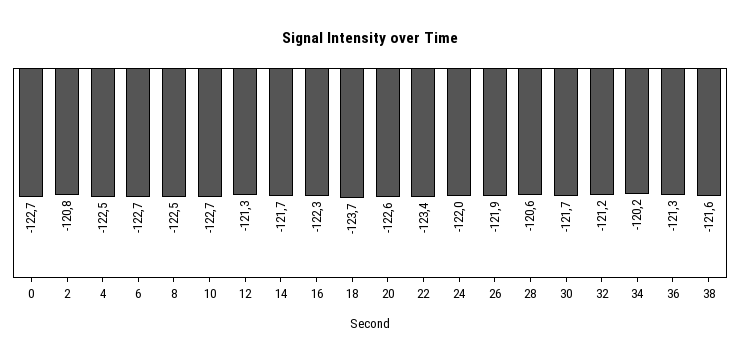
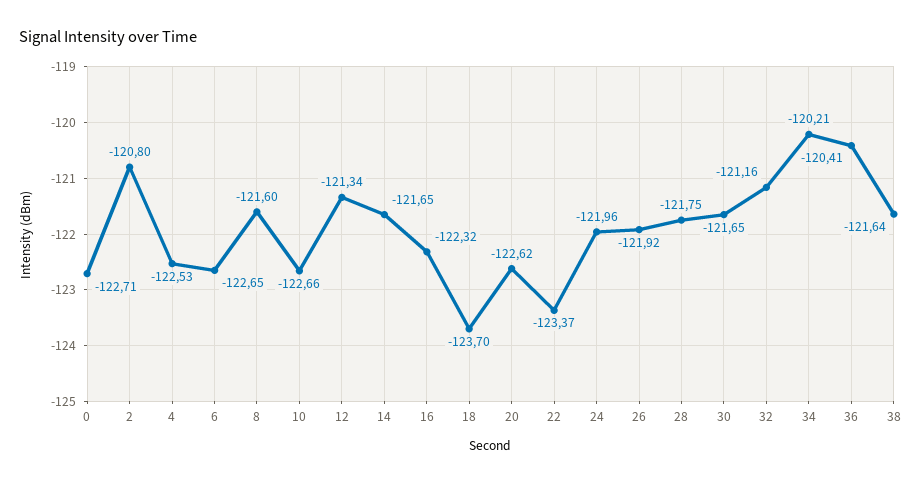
8: -122.5 -> -121.6
28: -120.6 -> -121.75
36: -121.3 -> -120.41

